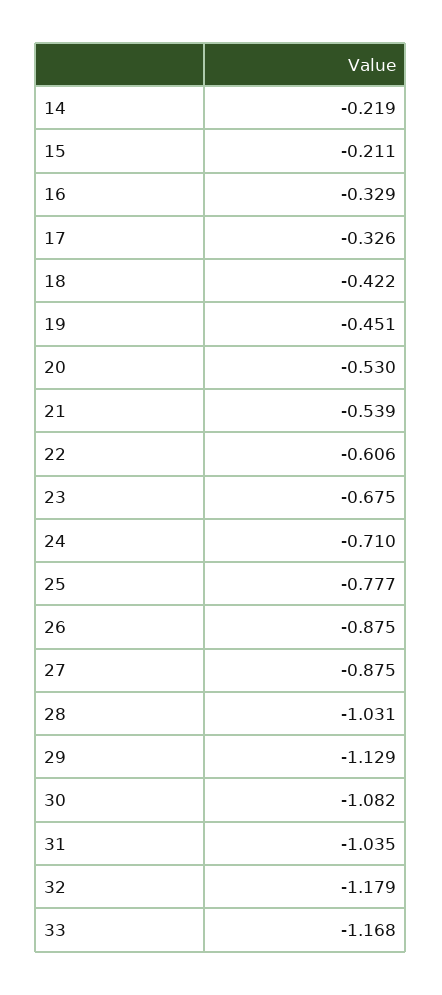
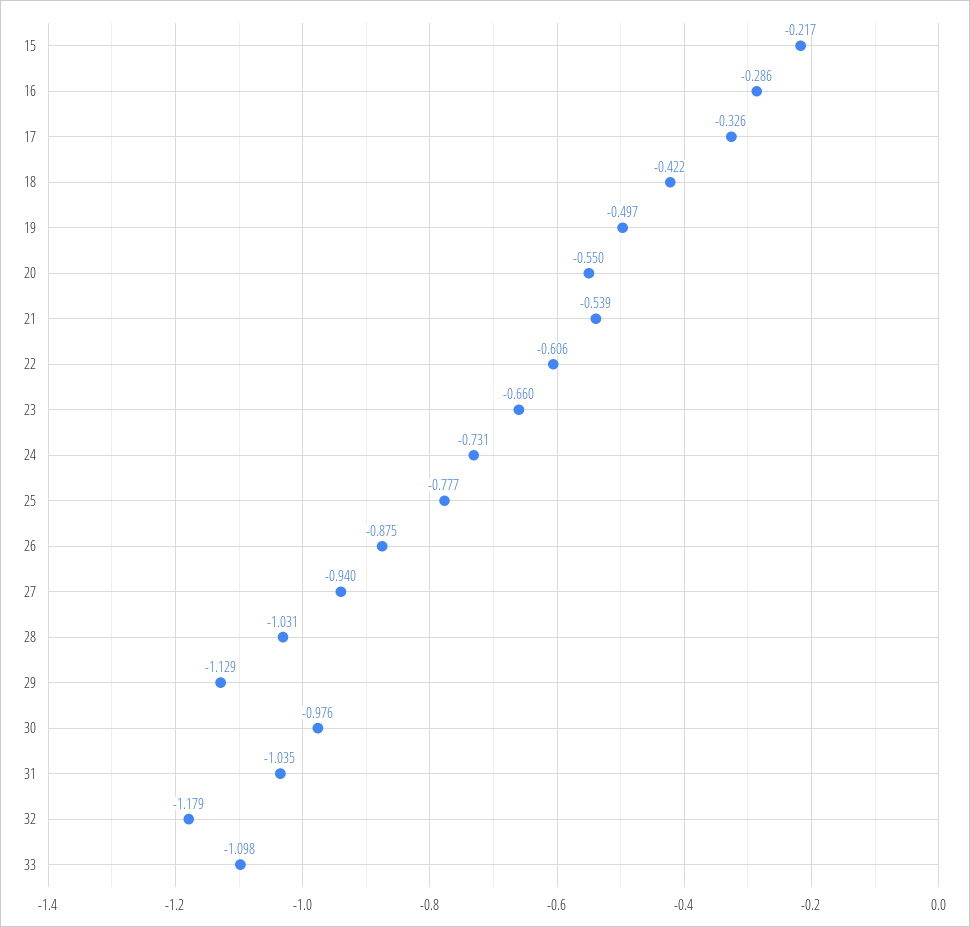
14: -0.219 -> none
15: -0.211 -> -0.217
16: -0.329 -> -0.286
19: -0.451 -> -0.497
20: -0.53 -> -0.55
23: -0.675 -> -0.66
24: -0.71 -> -0.731
27: -0.875 -> -0.94
30: -1.082 -> -0.976
33: -1.168 -> -1.098

